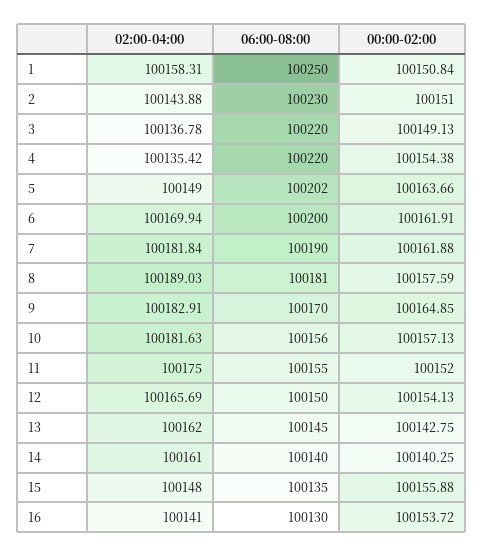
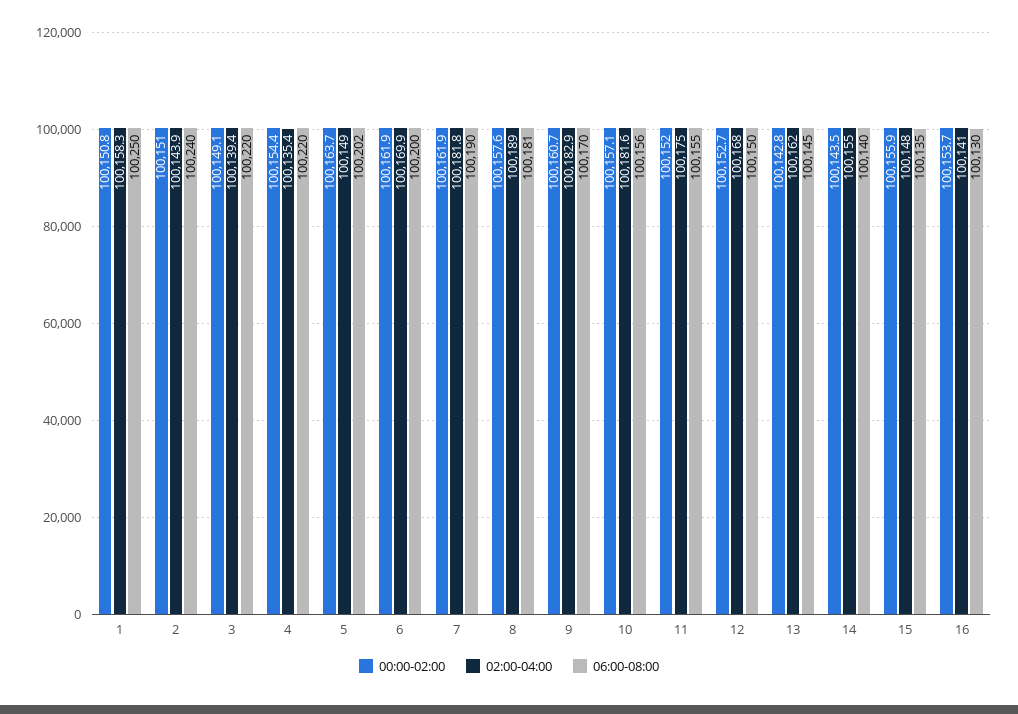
06:00-08:00, 2: 100230 -> 100240
02:00-04:00, 3: 100136.78 -> 100139.4
00:00-02:00, 9: 100164.85 -> 100160.7
02:00-04:00, 12: 100165.69 -> 100168
00:00-02:00, 12: 100154.13 -> 100152.7
02:00-04:00, 14: 100161 -> 100155
00:00-02:00, 14: 100140.25 -> 100143.5

